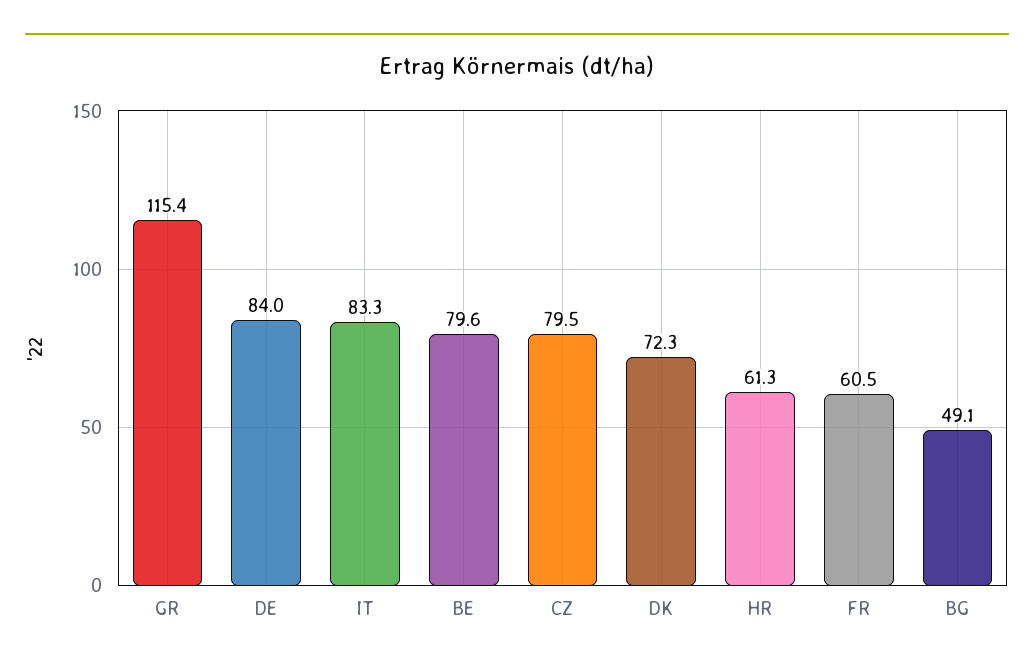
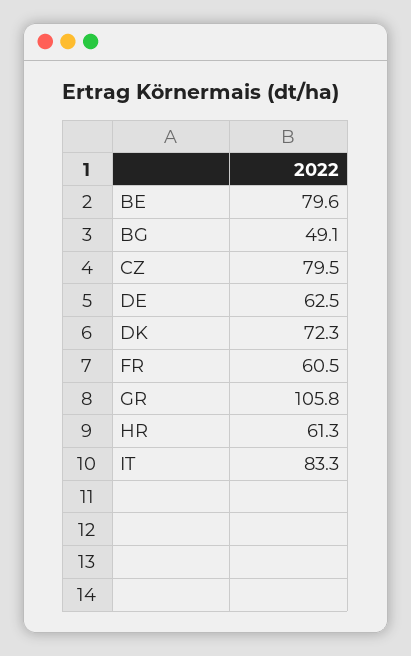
GR: 115.4 -> 105.8
DE: 84 -> 62.5

